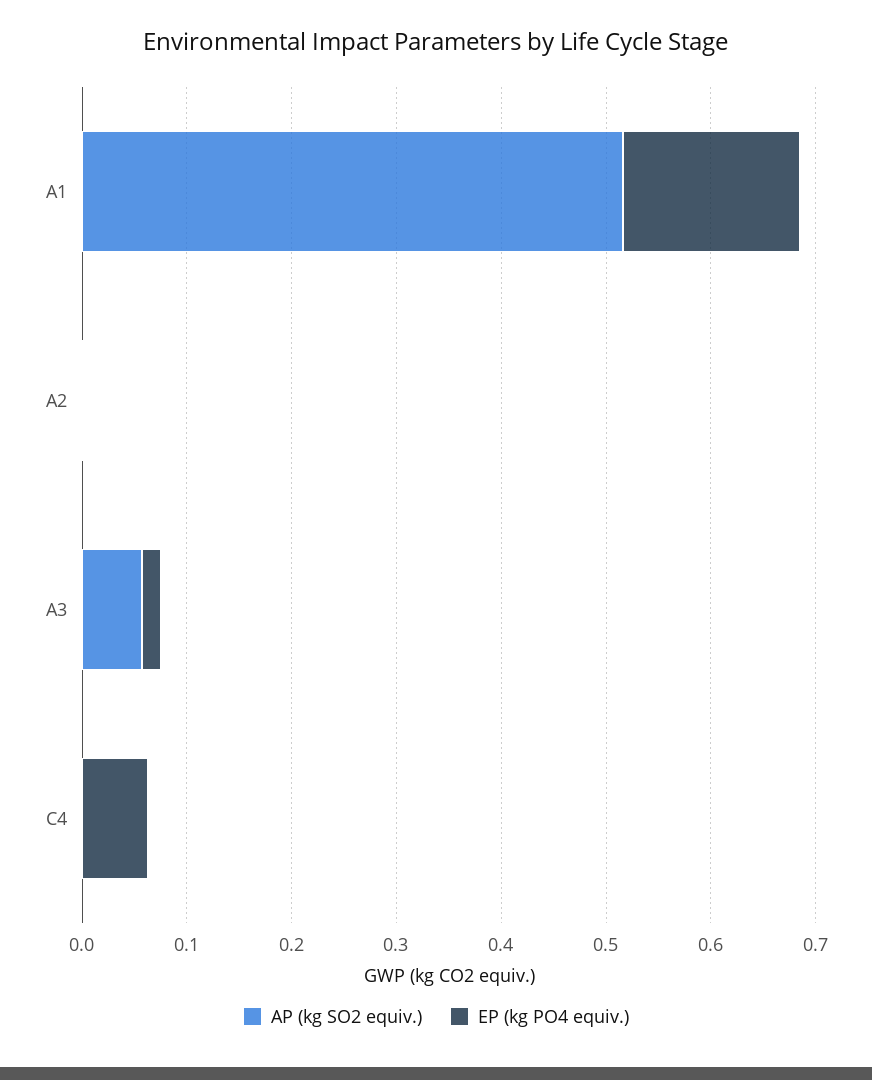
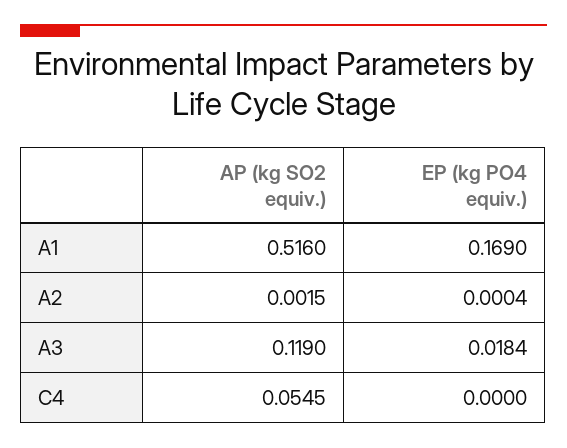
AP (kg SO2 equiv.), A3: 0.06 -> 0.119
AP (kg SO2 equiv.), C4: 0 -> 0.0545
EP (kg PO4 equiv.), C4: 0.06 -> 0

